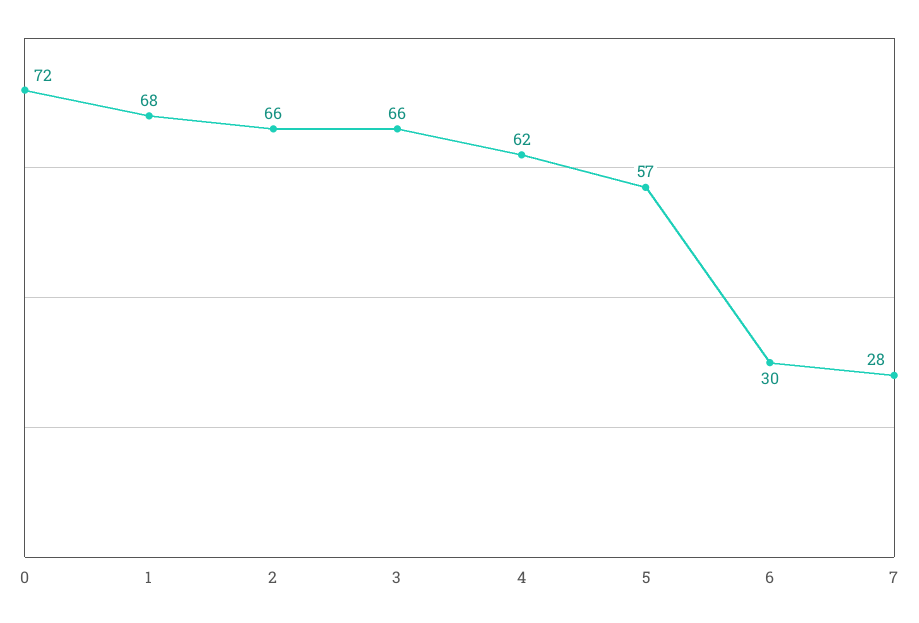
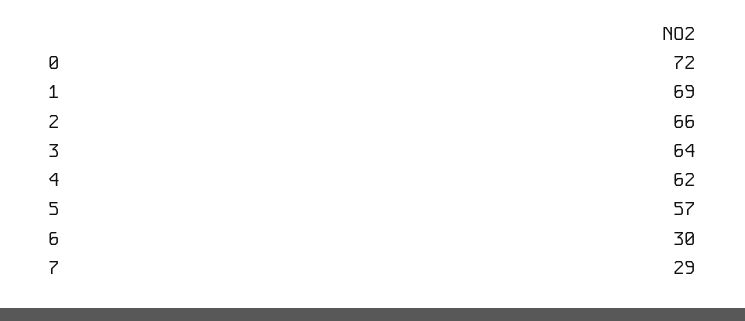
1: 68 -> 69
3: 66 -> 64
7: 28 -> 29

